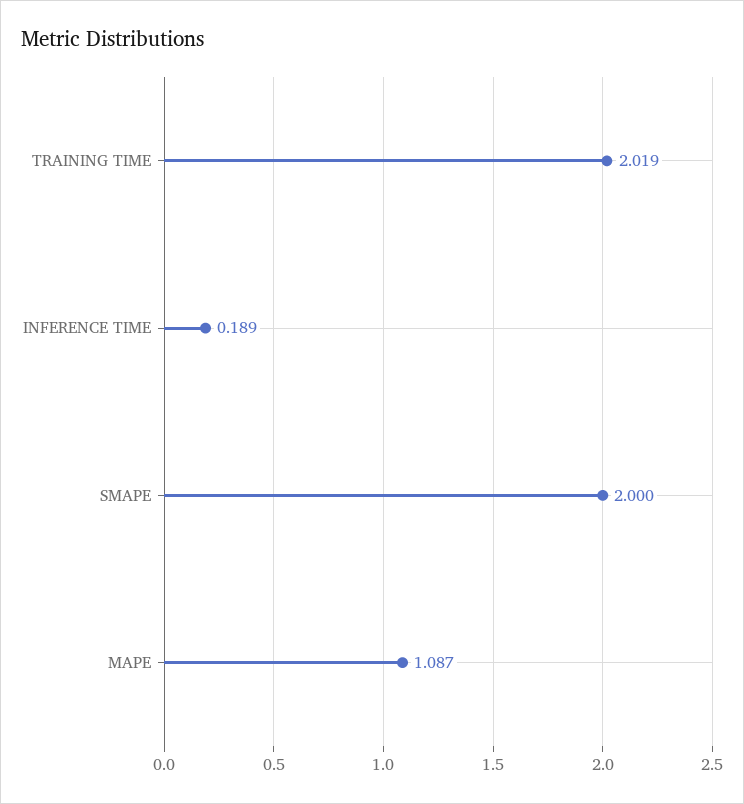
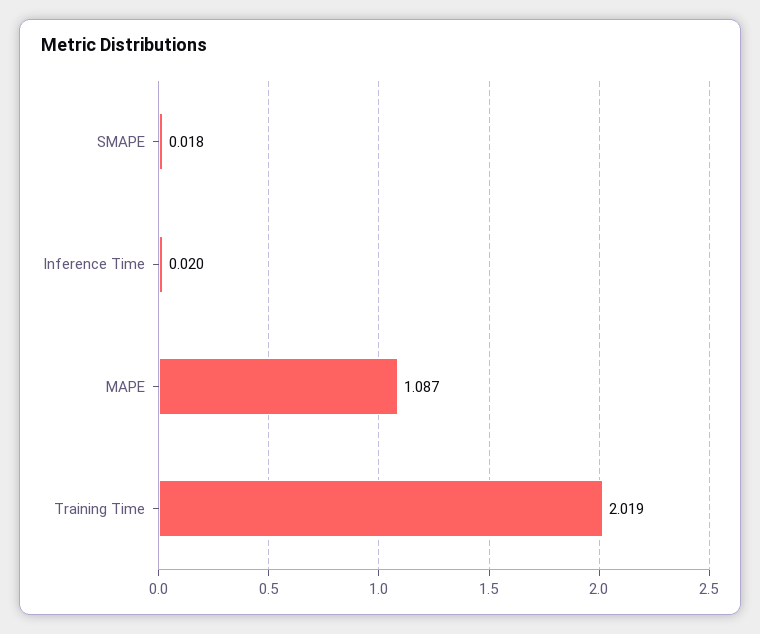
INFERENCE TIME: 0.189 -> 0.02
SMAPE: 2 -> 0.018

